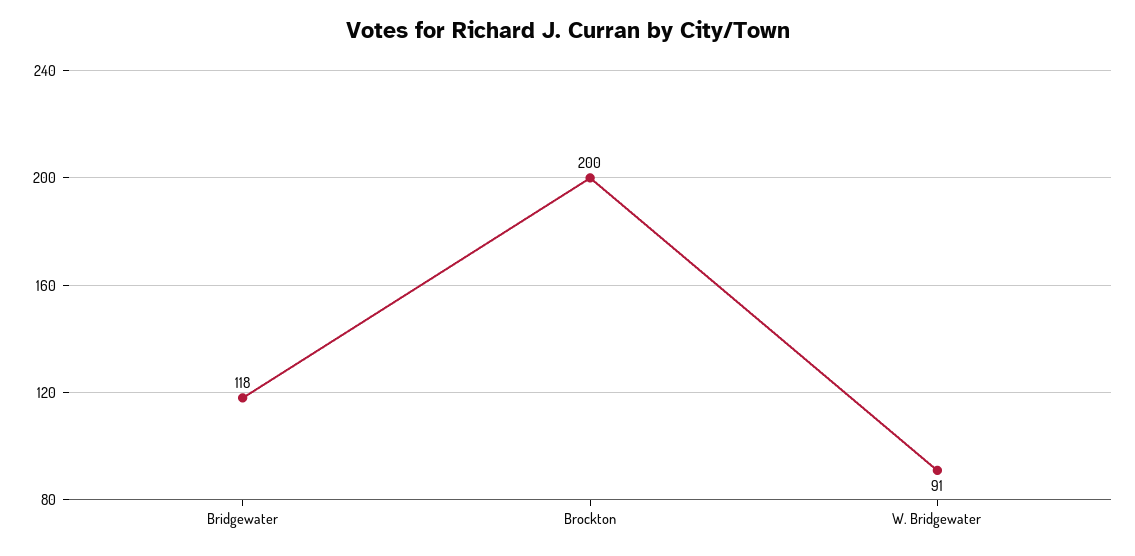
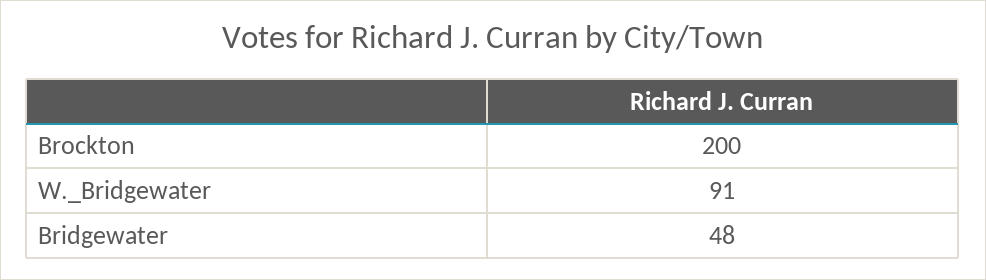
Bridgewater: 118 -> 48

